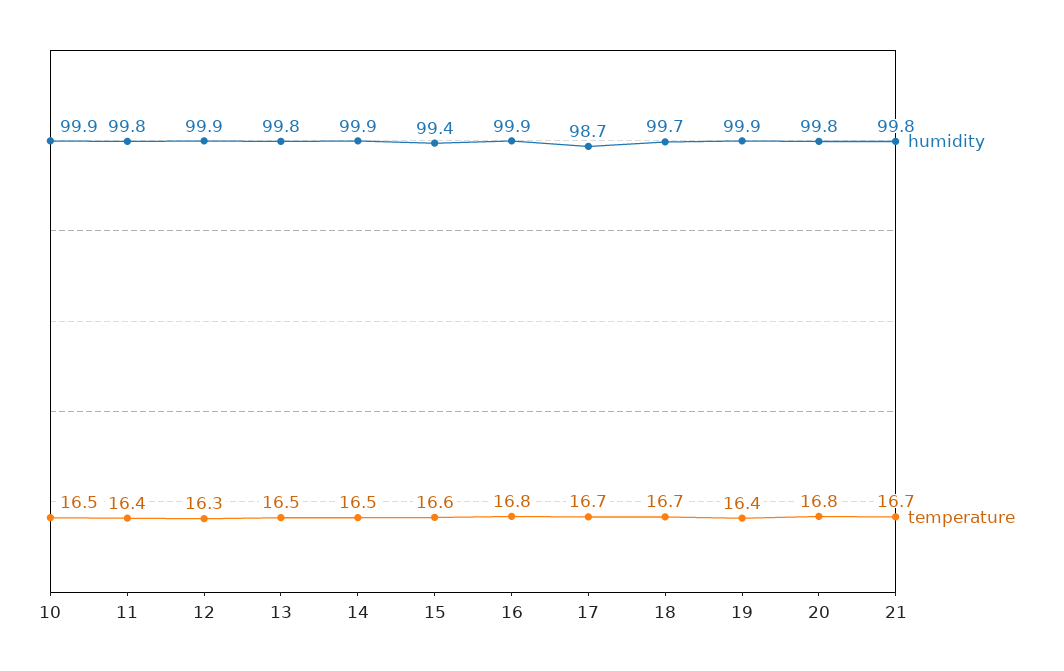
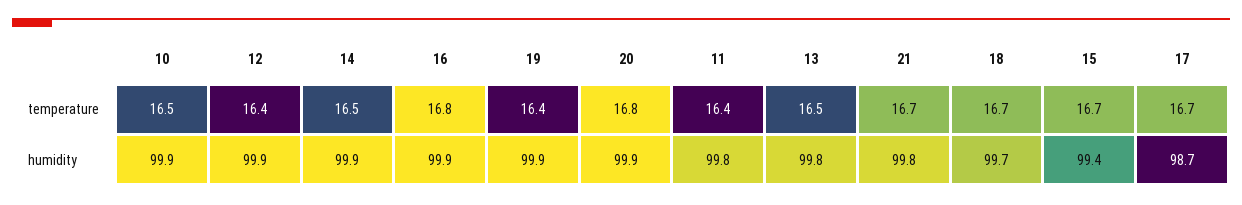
temperature, 12: 16.3 -> 16.4
temperature, 15: 16.6 -> 16.7
humidity, 20: 99.8 -> 99.9

